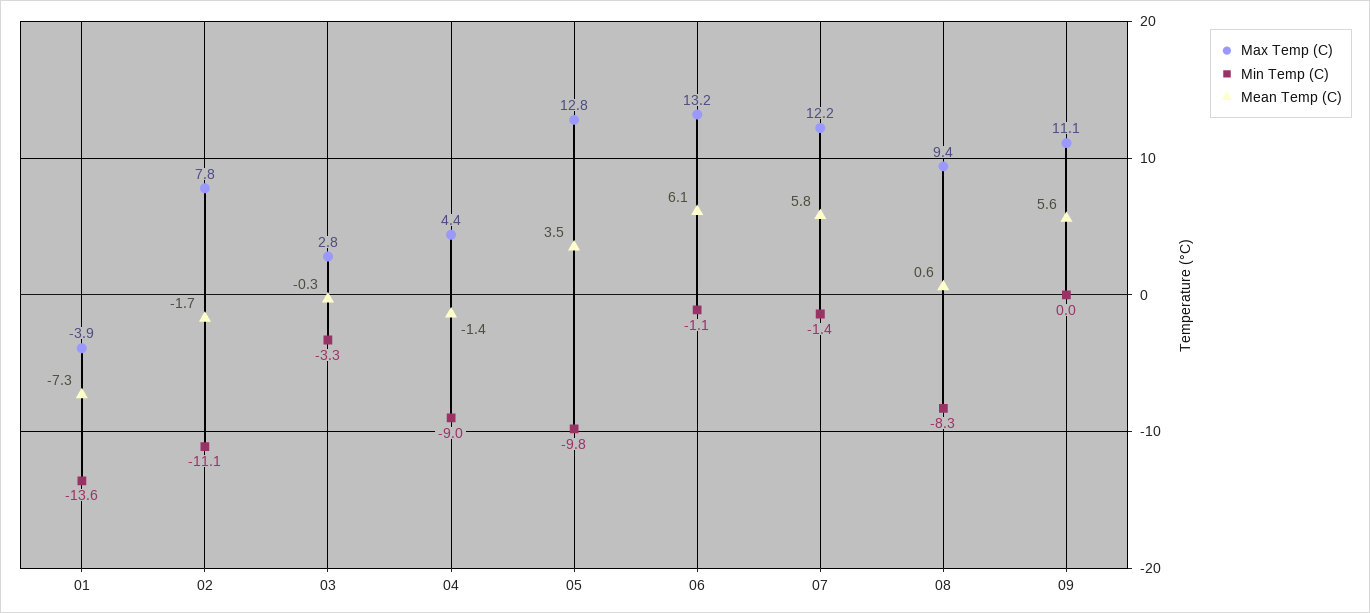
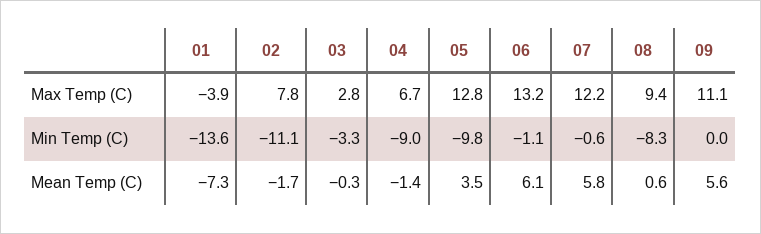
Max Temp (C), 04: 4.4 -> 6.7
Min Temp (C), 07: -1.4 -> -0.6

